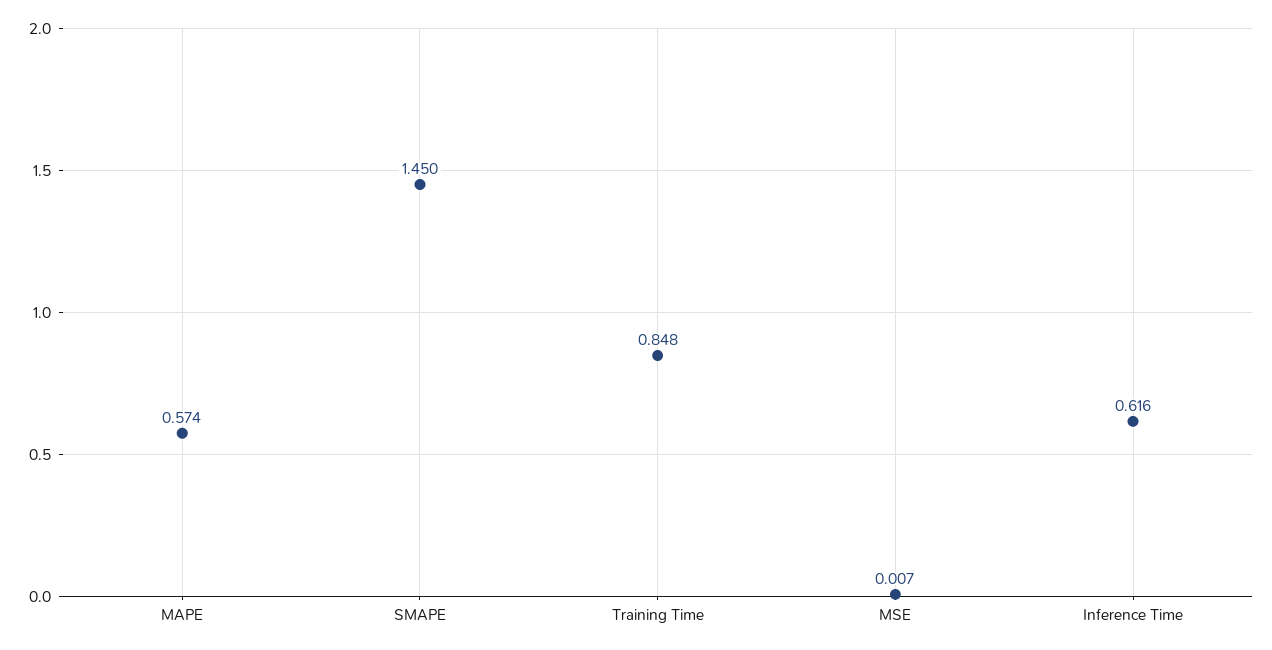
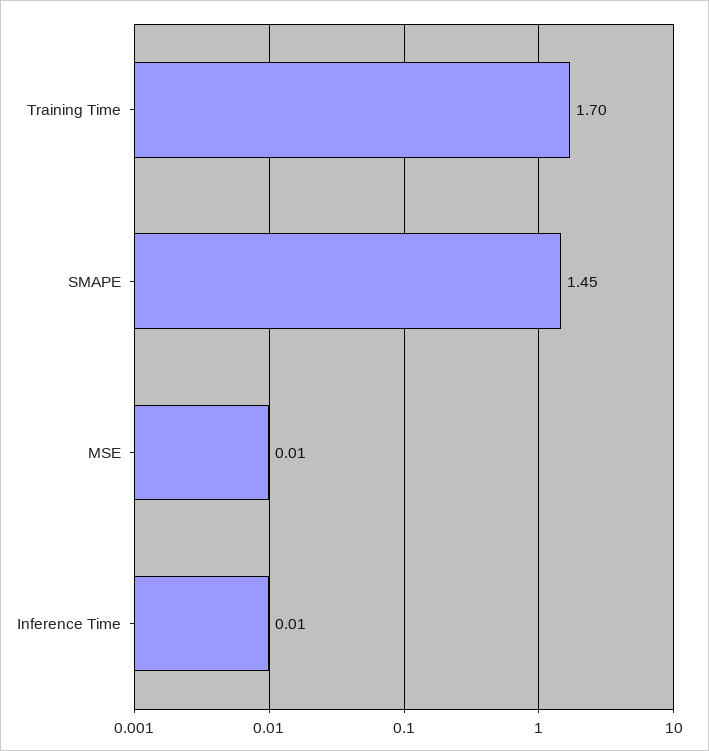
MAPE: 0.574 -> none
Training Time: 0.848 -> 1.7
Inference Time: 0.616 -> 0.01

